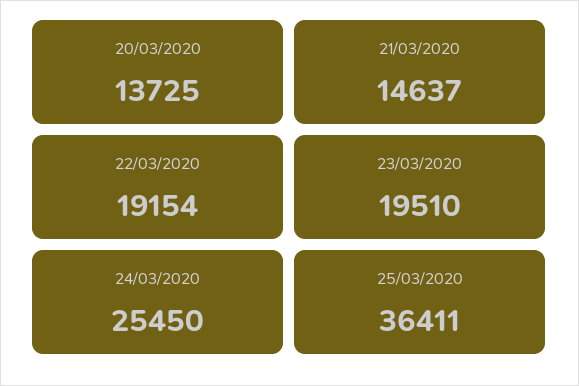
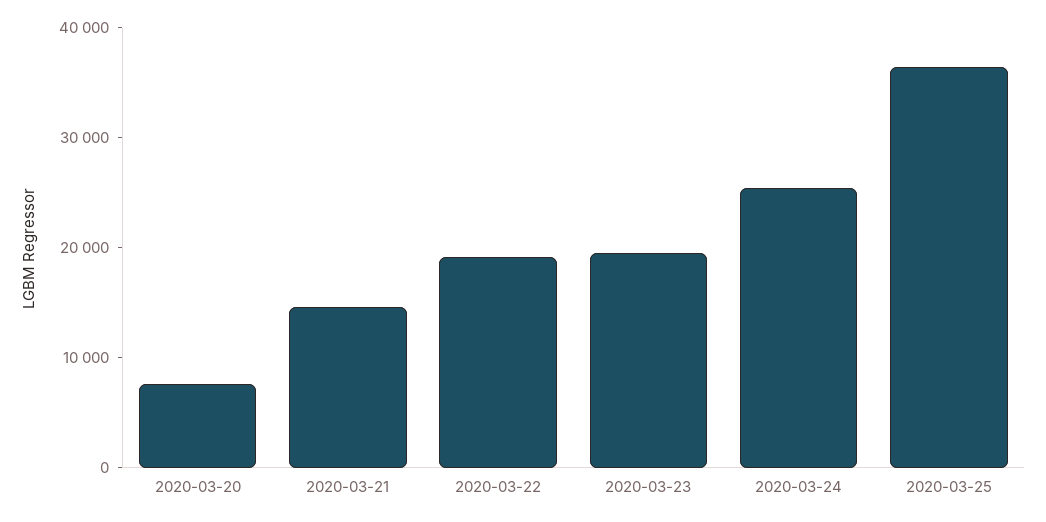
20/03/2020: 13725 -> 8000

